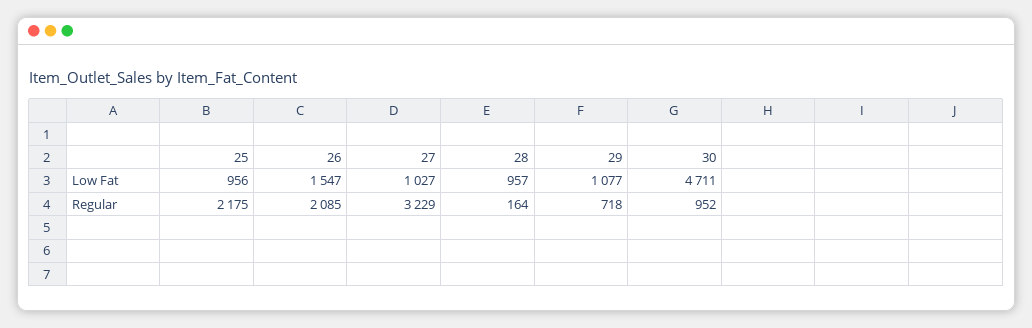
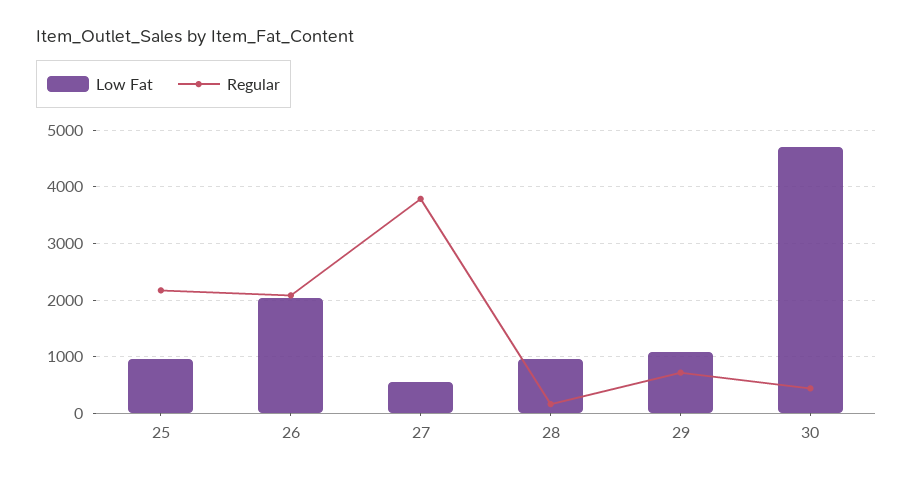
Low Fat, 26: 1547 -> 2000
Low Fat, 27: 1027 -> 600
Regular, 27: 3229 -> 3800
Regular, 30: 952 -> 400

